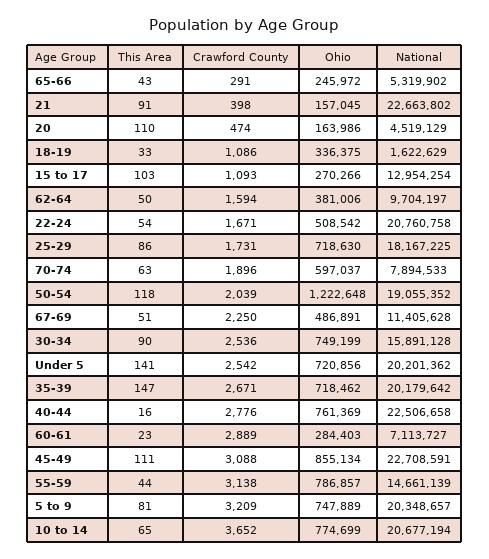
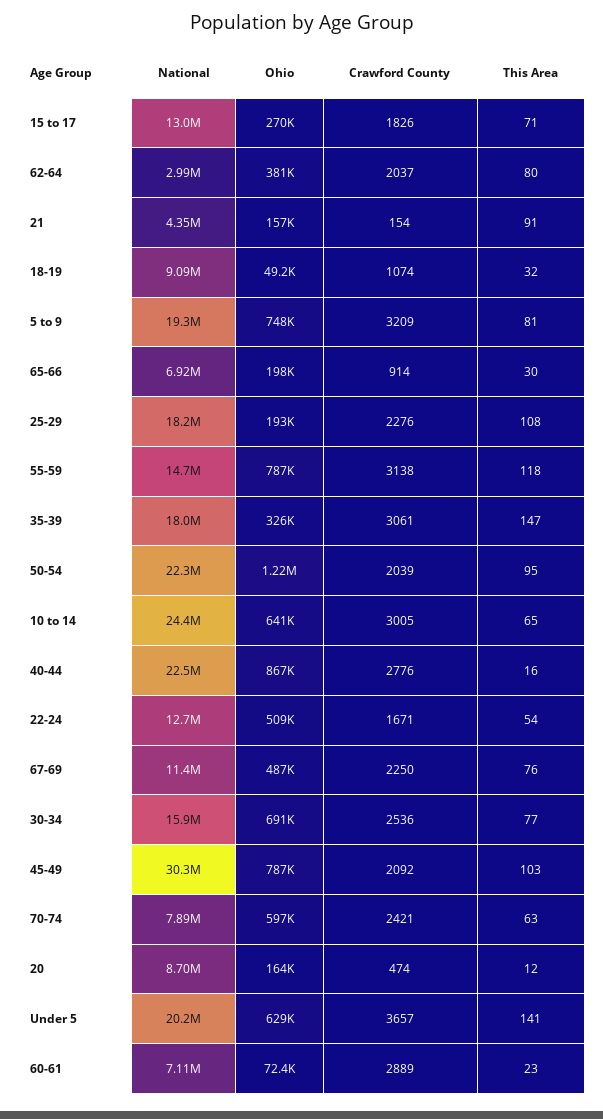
This Area, 65-66: 43 -> 30
Crawford County, 65-66: 291 -> 914
Ohio, 65-66: 245972 -> 198000
National, 65-66: 5319902 -> 6920000
Crawford County, 21: 398 -> 154
National, 21: 22663802 -> 4350000
This Area, 20: 110 -> 12
National, 20: 4519129 -> 8700000
This Area, 18-19: 33 -> 32
Crawford County, 18-19: 1086 -> 1074
Ohio, 18-19: 336375 -> 49200
National, 18-19: 1622629 -> 9090000
This Area, 15 to 17: 103 -> 71
Crawford County, 15 to 17: 1093 -> 1826
This Area, 62-64: 50 -> 80
Crawford County, 62-64: 1594 -> 2037
National, 62-64: 9704197 -> 2990000
National, 22-24: 20760758 -> 12700000
This Area, 25-29: 86 -> 108
Crawford County, 25-29: 1731 -> 2276
Ohio, 25-29: 718630 -> 193000
Crawford County, 70-74: 1896 -> 2421
This Area, 50-54: 118 -> 95
National, 50-54: 19055352 -> 22300000
This Area, 67-69: 51 -> 76
This Area, 30-34: 90 -> 77
Ohio, 30-34: 749199 -> 691000
Crawford County, Under 5: 2542 -> 3657
Ohio, Under 5: 720856 -> 629000
Crawford County, 35-39: 2671 -> 3061
Ohio, 35-39: 718462 -> 326000
National, 35-39: 20179642 -> 18000000
Ohio, 40-44: 761369 -> 867000
Ohio, 60-61: 284403 -> 72400
This Area, 45-49: 111 -> 103
Crawford County, 45-49: 3088 -> 2092
Ohio, 45-49: 855134 -> 787000
National, 45-49: 22708591 -> 30300000
This Area, 55-59: 44 -> 118
National, 5 to 9: 20348657 -> 19300000
Crawford County, 10 to 14: 3652 -> 3005
Ohio, 10 to 14: 774699 -> 641000
National, 10 to 14: 20677194 -> 24400000

